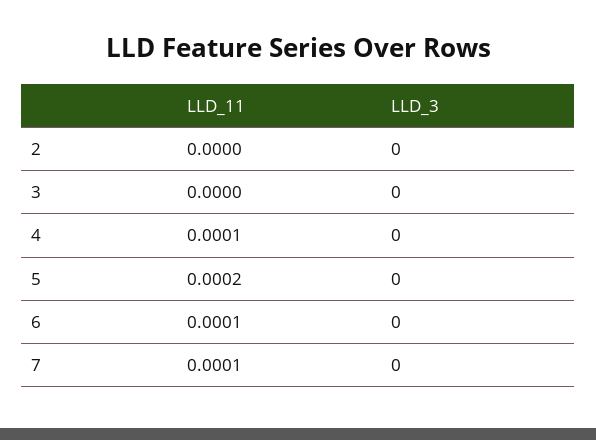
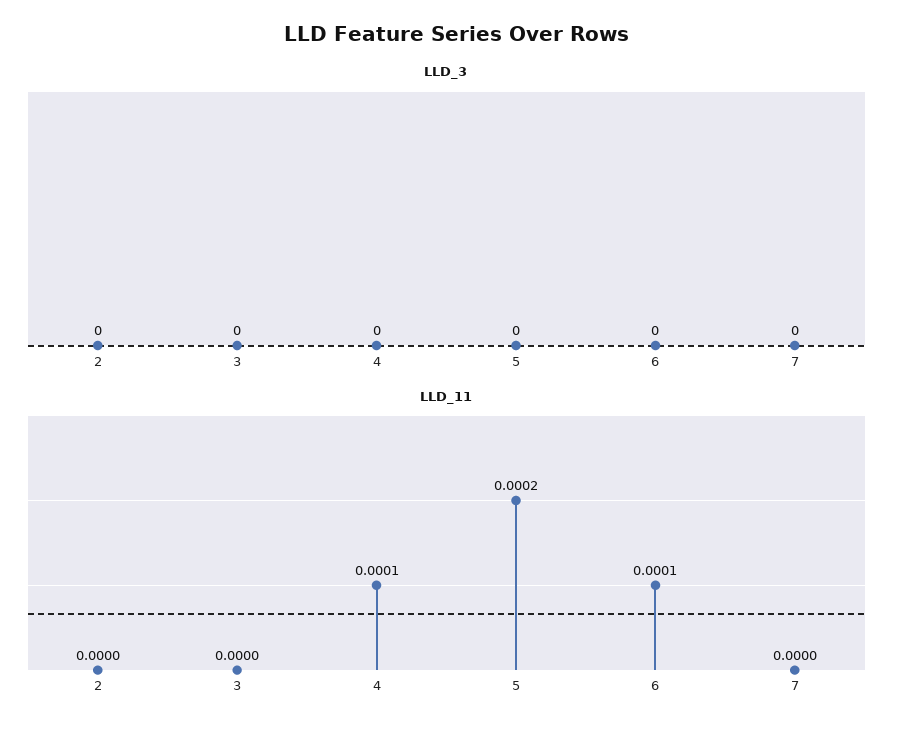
LLD_11, 7: 0.0001 -> 0

